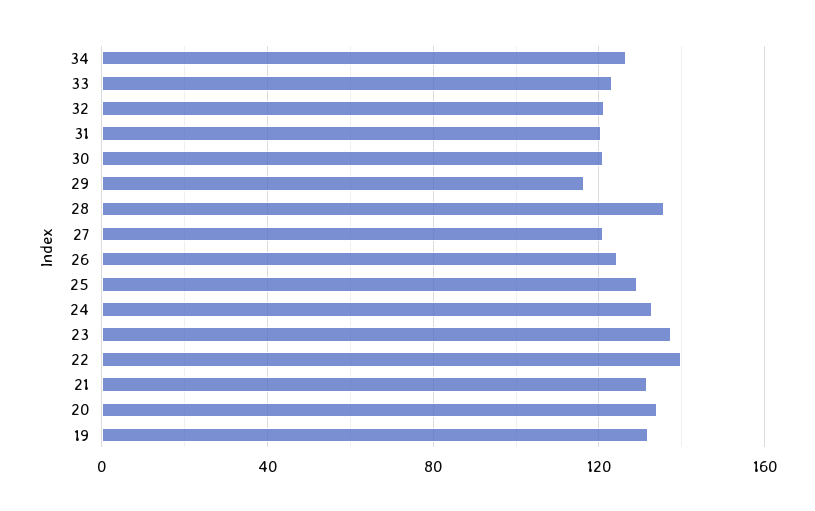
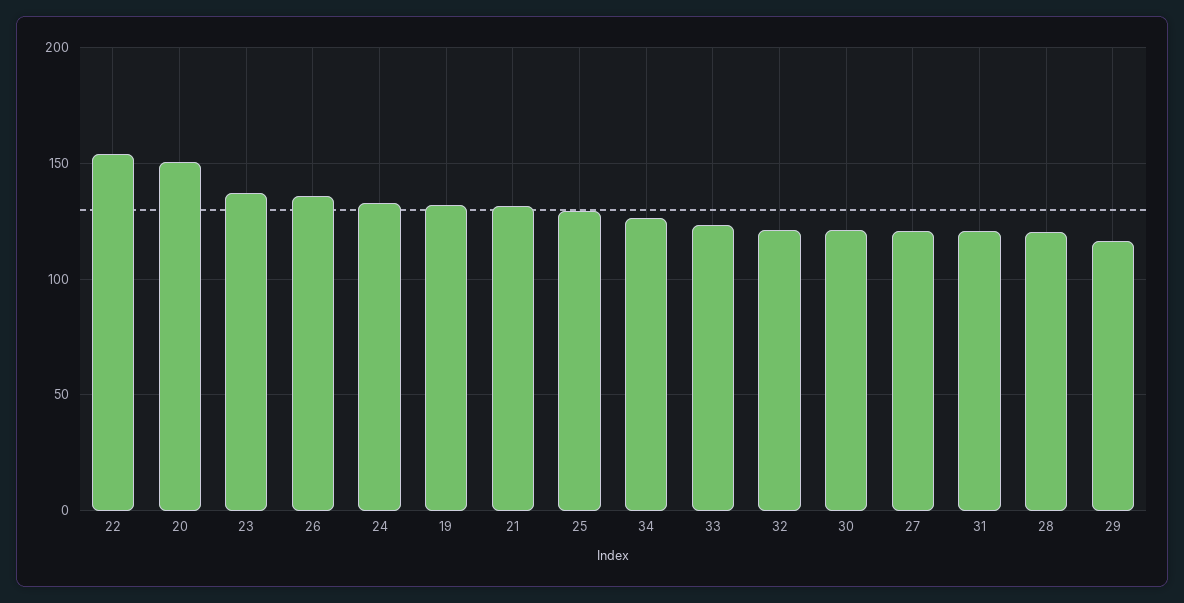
28: 135 -> 120
26: 125 -> 135
22: 140 -> 155
20: 135 -> 150

